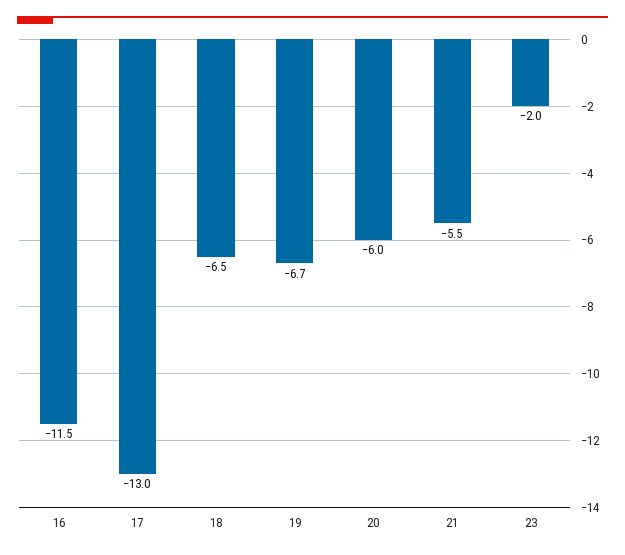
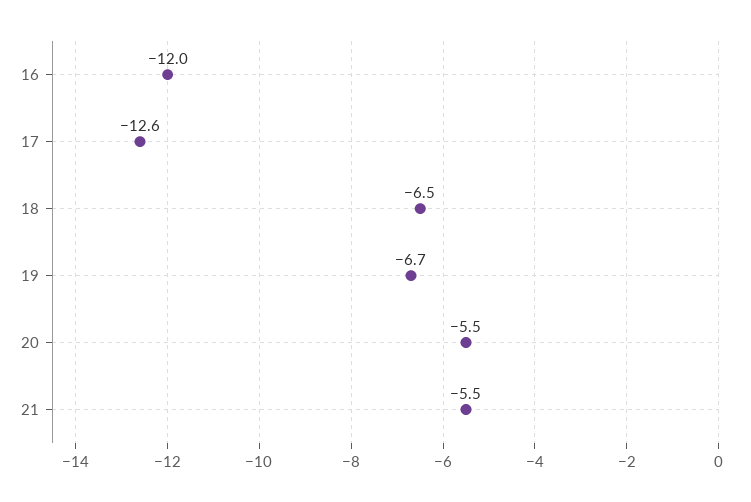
16: -11.5 -> -12
17: -13 -> -12.6
20: -6 -> -5.5
23: -2 -> none

